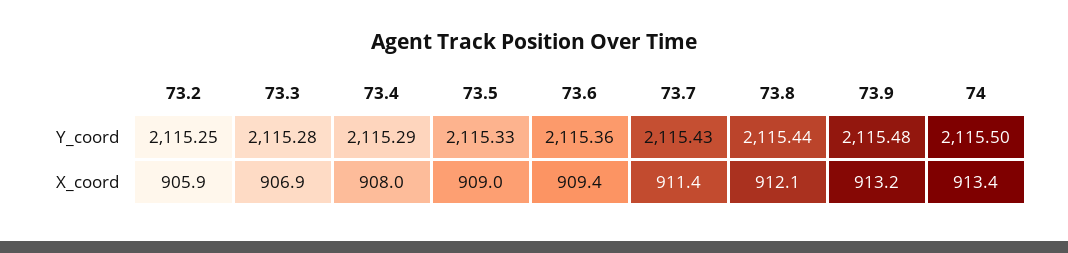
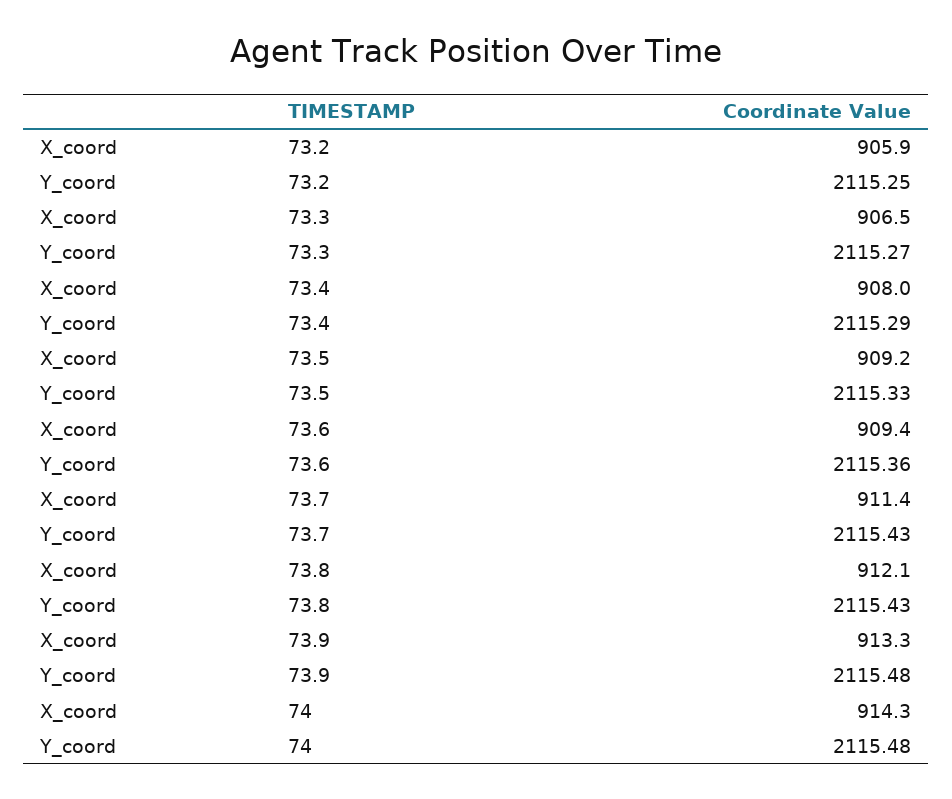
73.3, Y_coord: 2115.28 -> 2115.27
73.8, Y_coord: 2115.44 -> 2115.43
74, Y_coord: 2115.5 -> 2115.48
73.3, X_coord: 906.9 -> 906.5
73.5, X_coord: 909 -> 909.2
73.9, X_coord: 913.2 -> 913.3
74, X_coord: 913.4 -> 914.3

